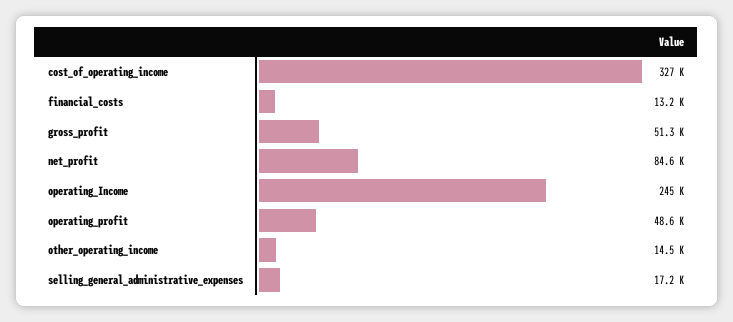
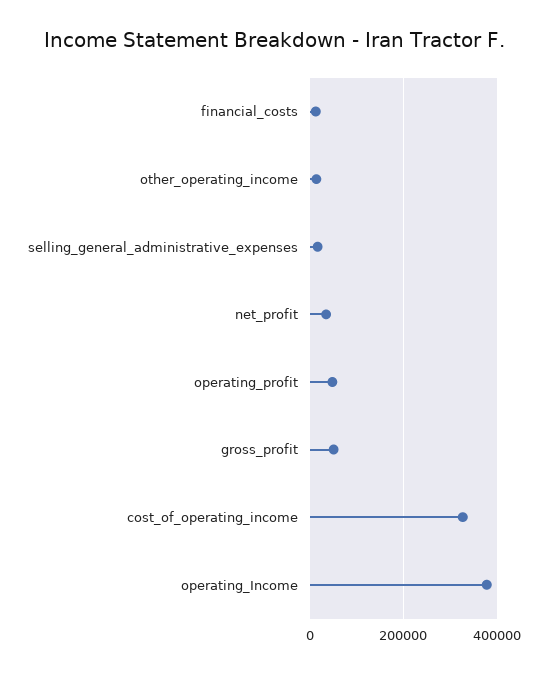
net_profit: 84600 -> 40000
operating_Income: 245000 -> 380000

